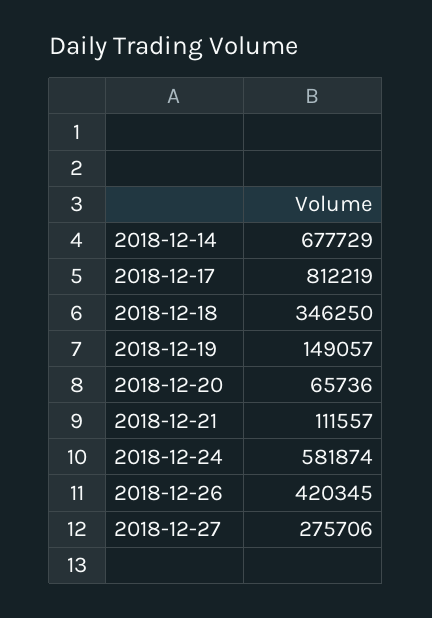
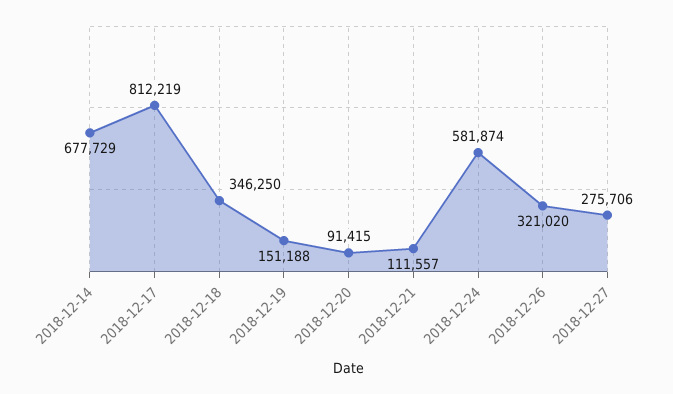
2018-12-19: 149057 -> 151188
2018-12-20: 65736 -> 91415
2018-12-26: 420345 -> 321020

